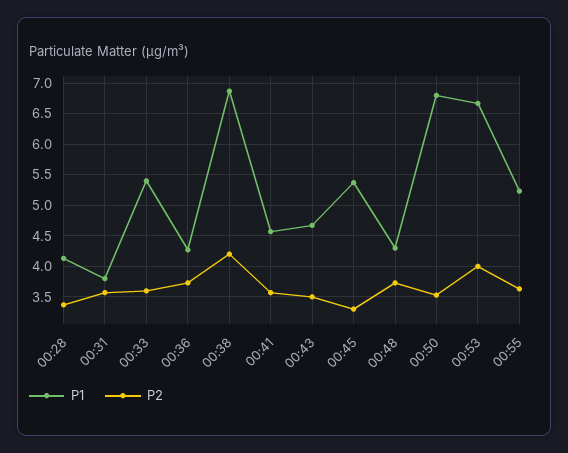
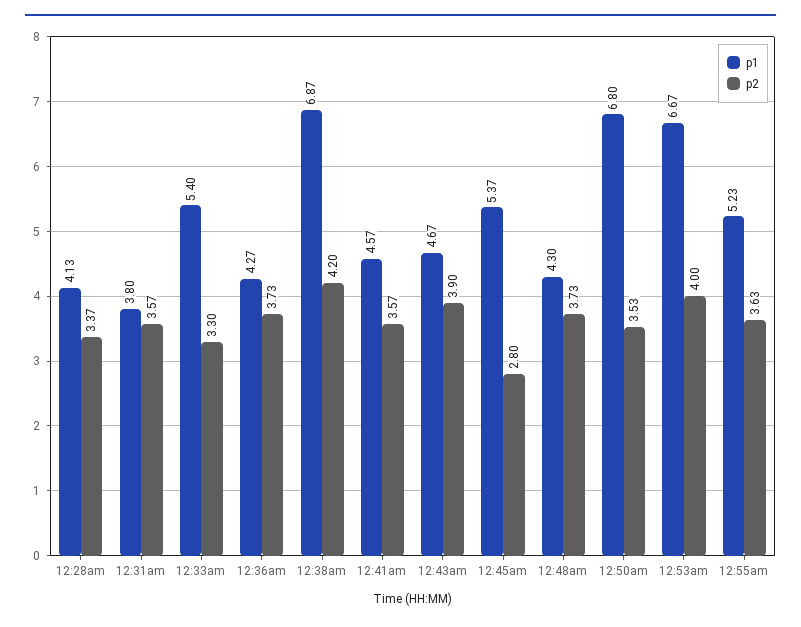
P2, 00:33: 3.6 -> 3.3
P2, 00:43: 3.5 -> 3.9
P2, 00:45: 3.3 -> 2.8

